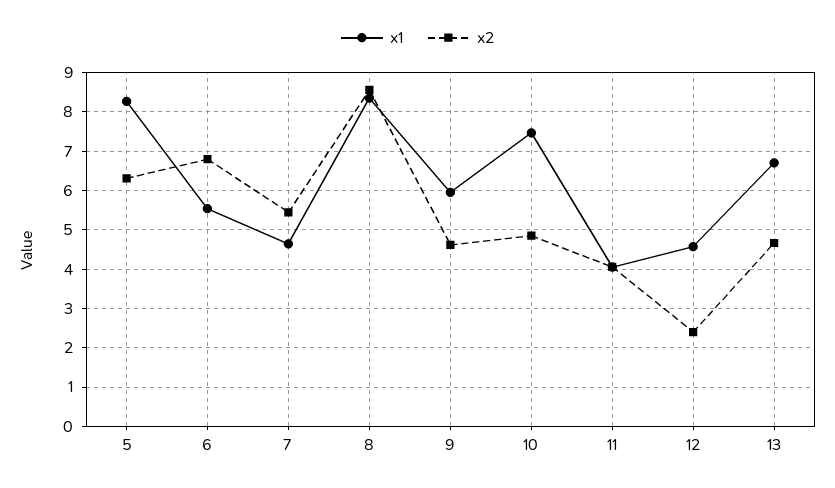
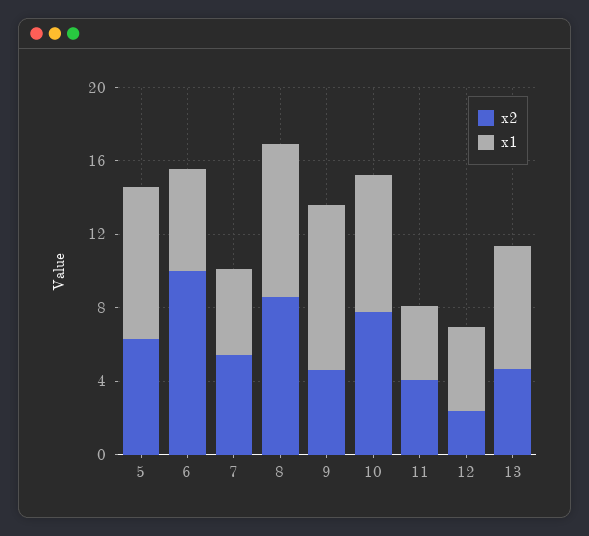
x2, 6: 6.8 -> 10
x1, 9: 6 -> 9
x2, 10: 4.8 -> 8

